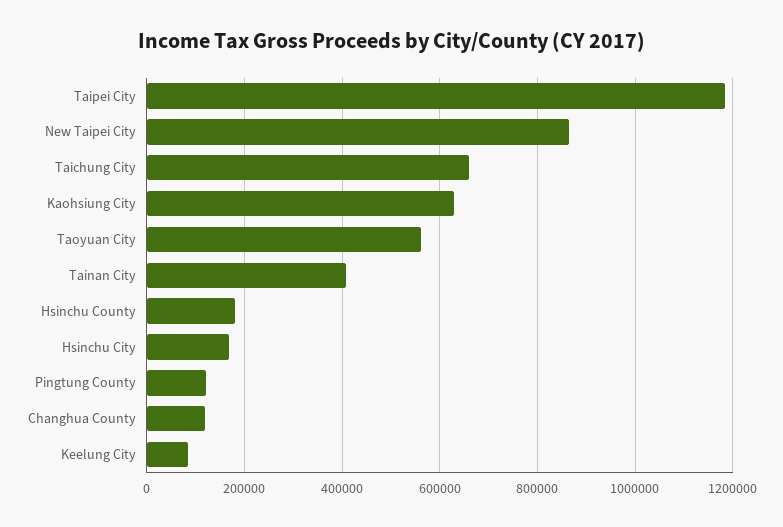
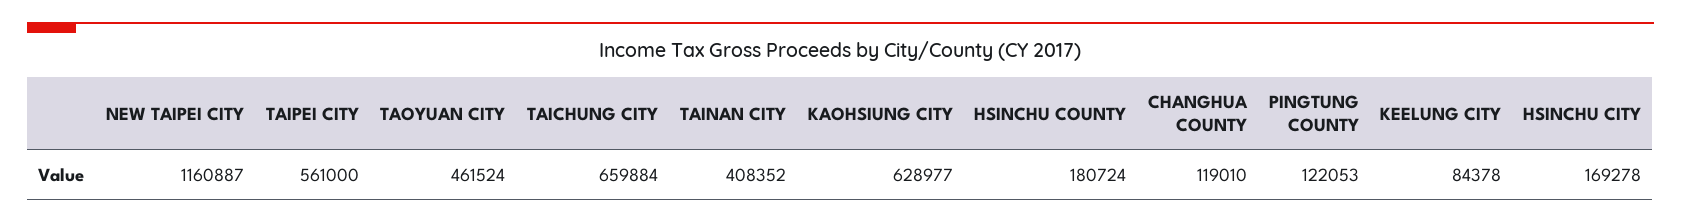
Taipei City: 1180000 -> 561000
New Taipei City: 860000 -> 1160887
Taoyuan City: 560000 -> 461524

